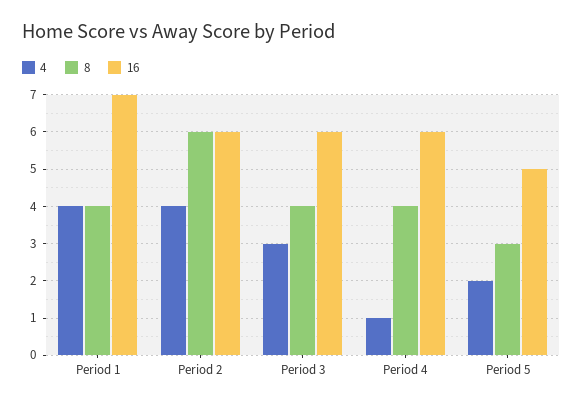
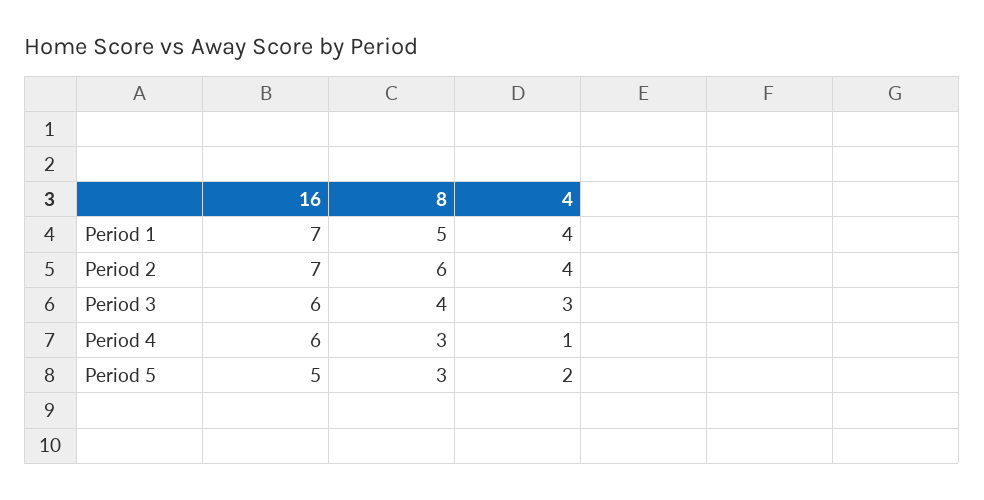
8, Period 1: 4 -> 5
16, Period 2: 6 -> 7
8, Period 4: 4 -> 3

